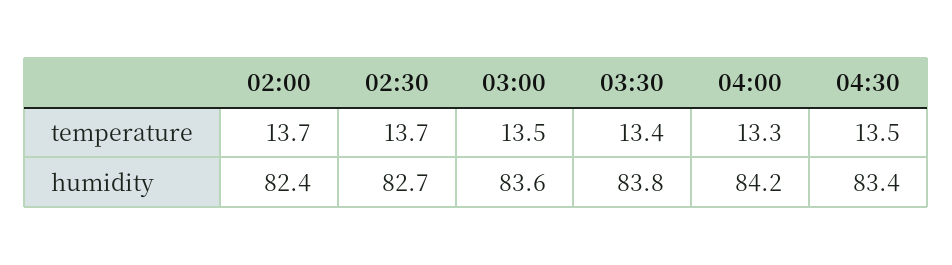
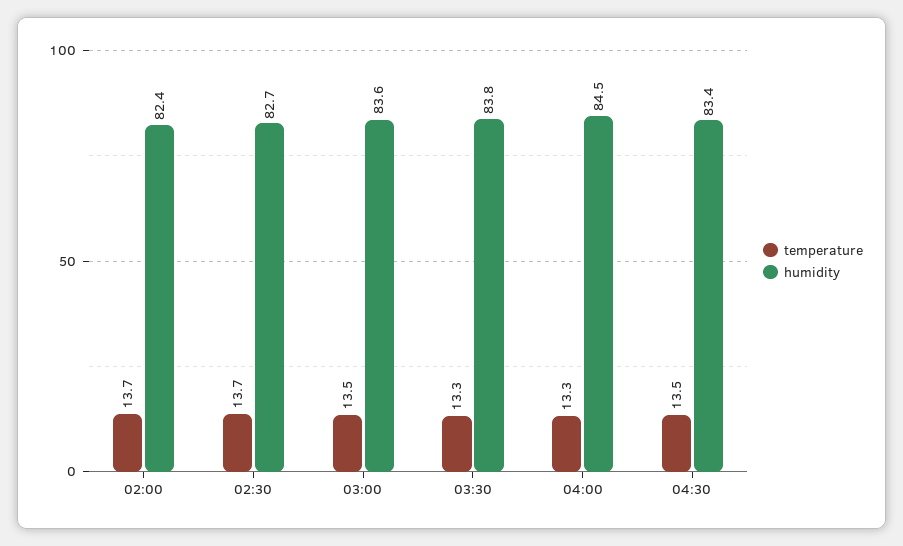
temperature, 03:30: 13.4 -> 13.3
humidity, 04:00: 84.2 -> 84.5

